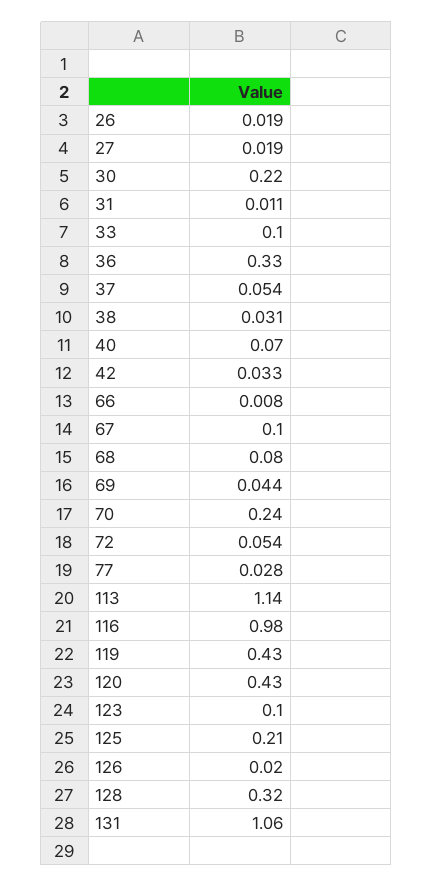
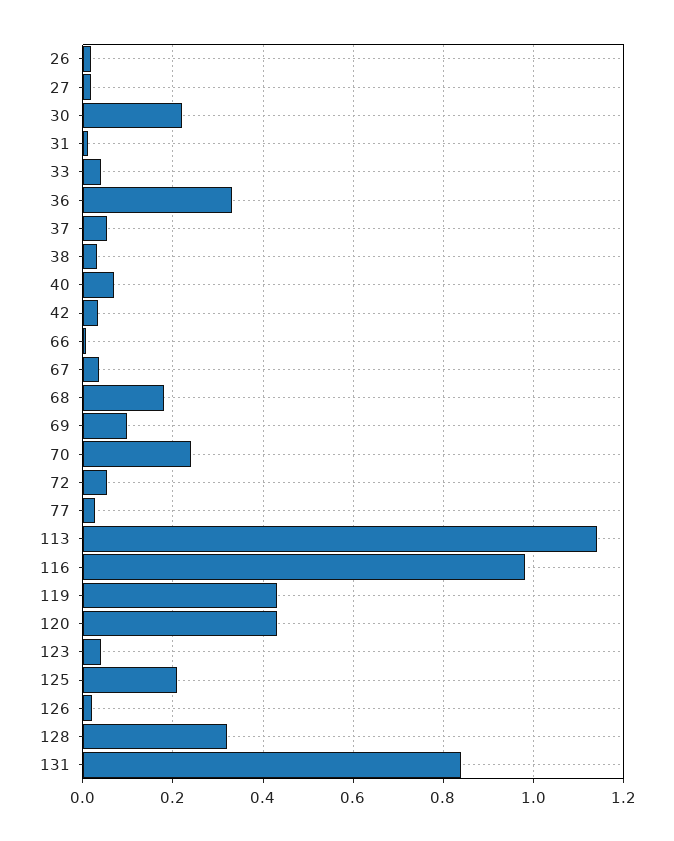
33: 0.1 -> 0.04
67: 0.1 -> 0.04
68: 0.08 -> 0.18
69: 0.044 -> 0.1
123: 0.1 -> 0.04
131: 1.06 -> 0.84

